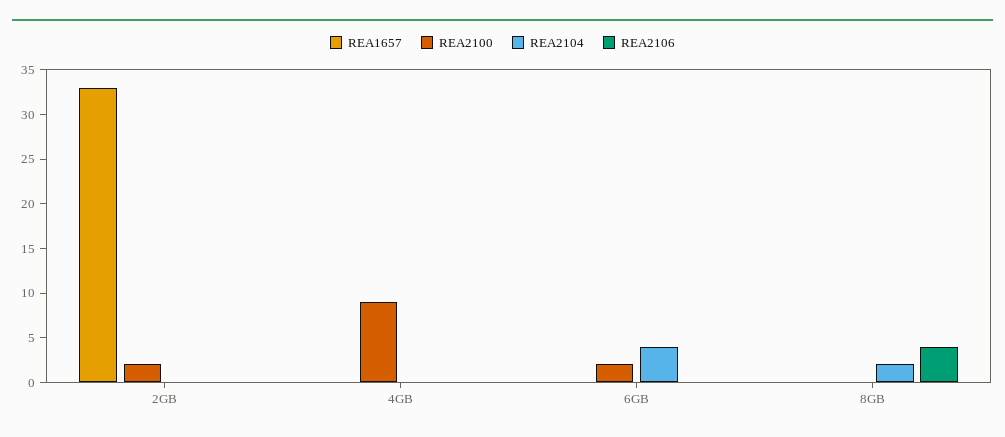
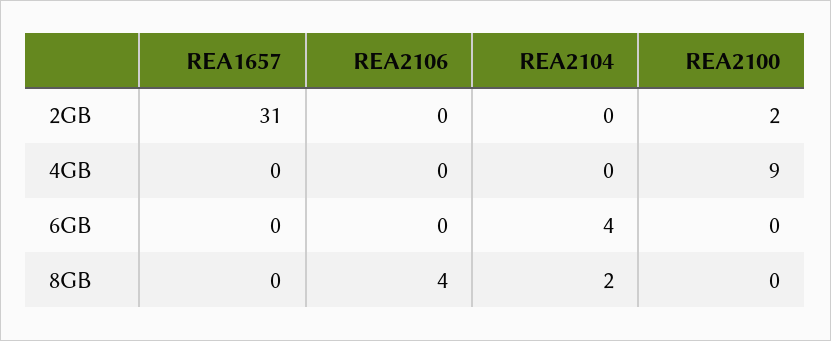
REA1657, 2GB: 33 -> 31
REA2100, 6GB: 2 -> 0

